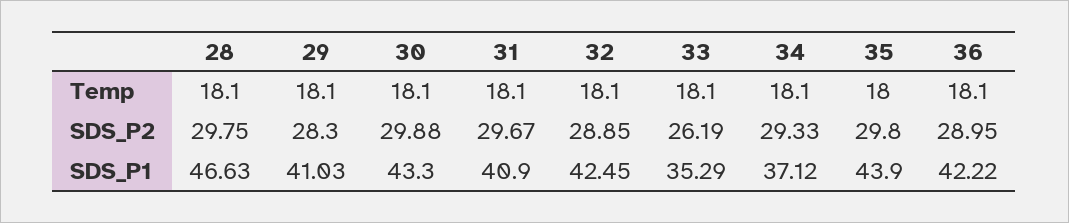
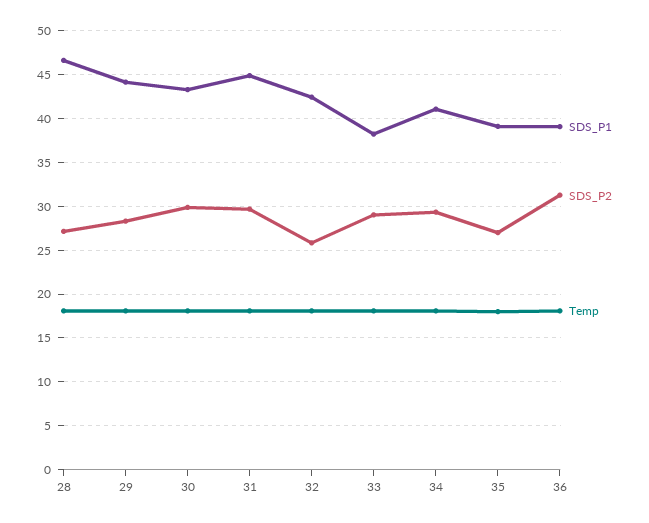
SDS_P2, 28: 29.75 -> 27
SDS_P2, 32: 28.85 -> 26
SDS_P2, 33: 26.19 -> 29
SDS_P2, 35: 29.8 -> 27
SDS_P2, 36: 28.95 -> 31
SDS_P1, 29: 41.03 -> 44
SDS_P1, 31: 40.9 -> 45
SDS_P1, 33: 35.29 -> 38
SDS_P1, 34: 37.12 -> 41
SDS_P1, 35: 43.9 -> 39
SDS_P1, 36: 42.22 -> 39

